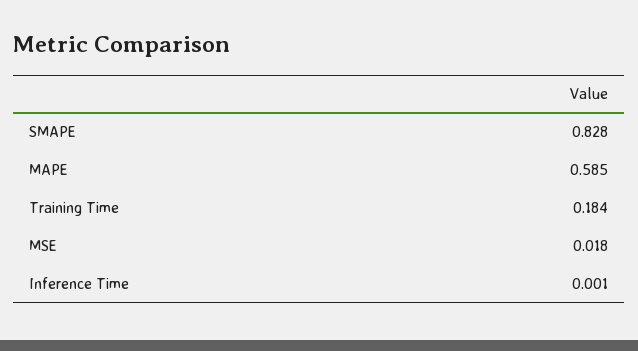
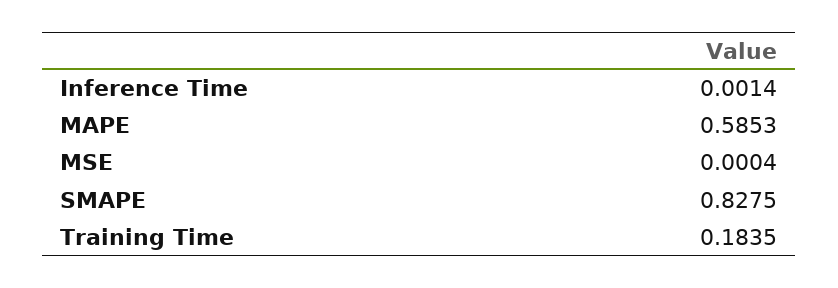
MSE: 0.018 -> 0.0004

